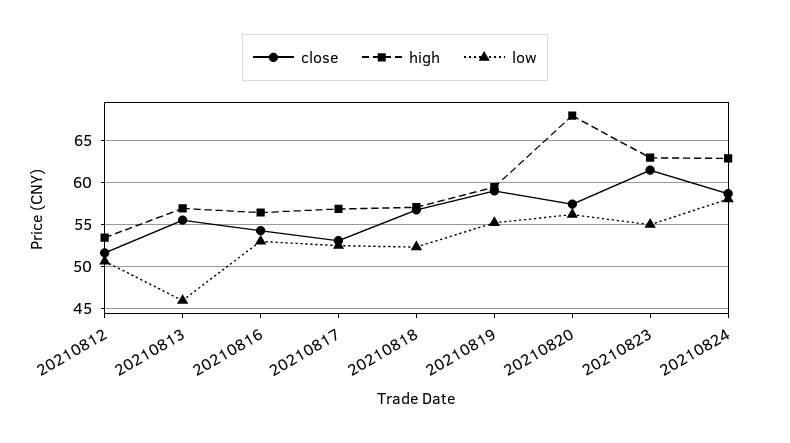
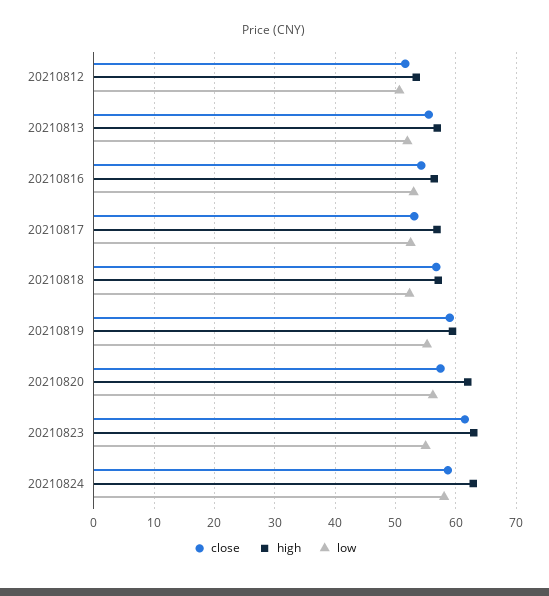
low, 20210813: 46 -> 52
high, 20210820: 68 -> 62

